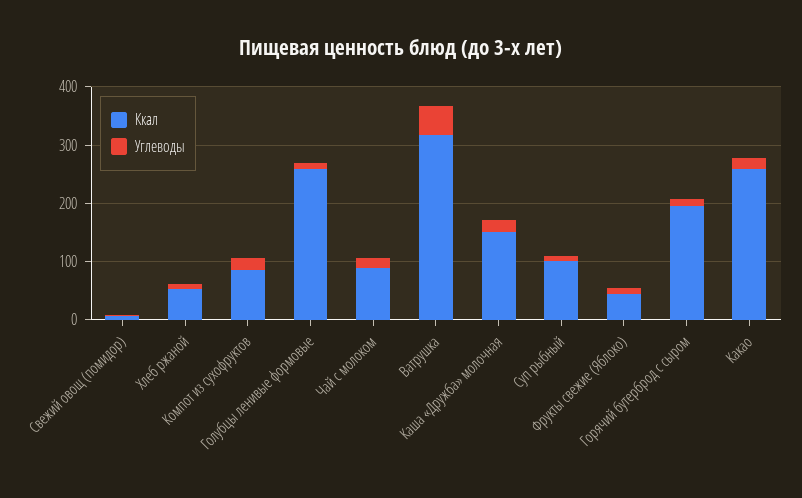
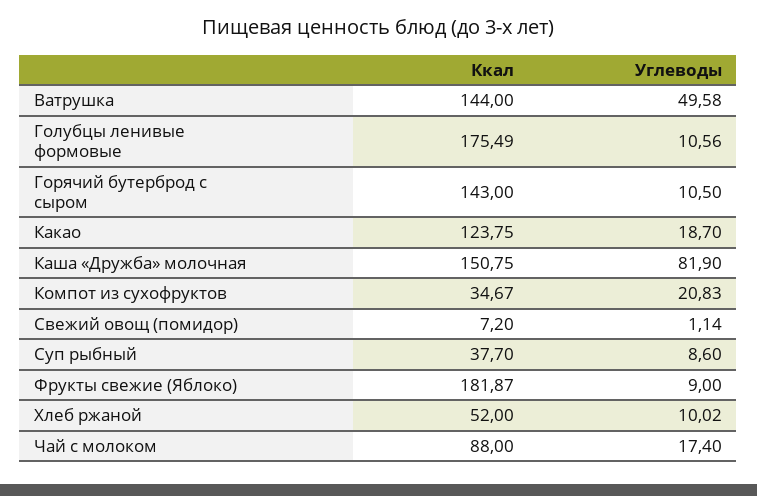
Ккал, Компот из сухофруктов: 80 -> 34.67
Ккал, Голубцы ленивые формовые: 260 -> 175.49
Ккал, Ватрушка: 320 -> 144
Углеводы, Каша «Дружба» молочная: 20 -> 81.9
Ккал, Суп рыбный: 100 -> 37.7
Ккал, Фрукты свежие (Яблоко): 40 -> 181.87
Ккал, Горячий бутерброд с сыром: 200 -> 143
Ккал, Какао: 260 -> 123.75

